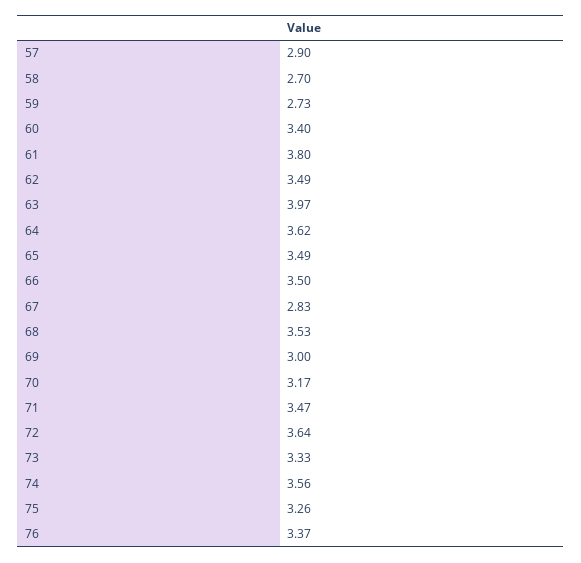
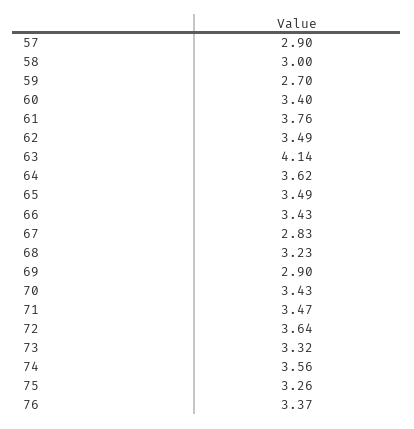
58: 2.7 -> 3
59: 2.73 -> 2.7
61: 3.8 -> 3.76
63: 3.97 -> 4.14
66: 3.5 -> 3.43
68: 3.53 -> 3.23
69: 3 -> 2.9
70: 3.17 -> 3.43
73: 3.33 -> 3.32

